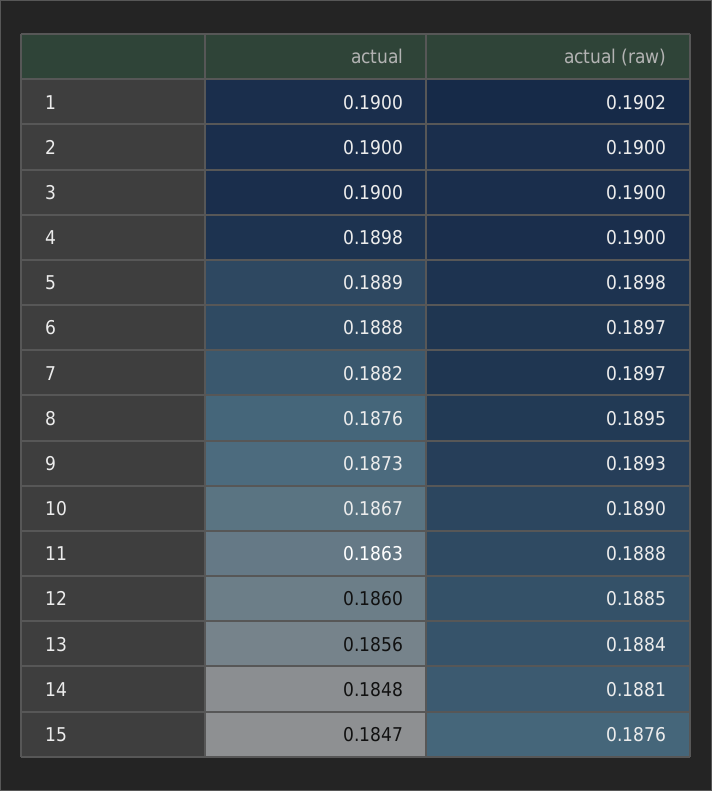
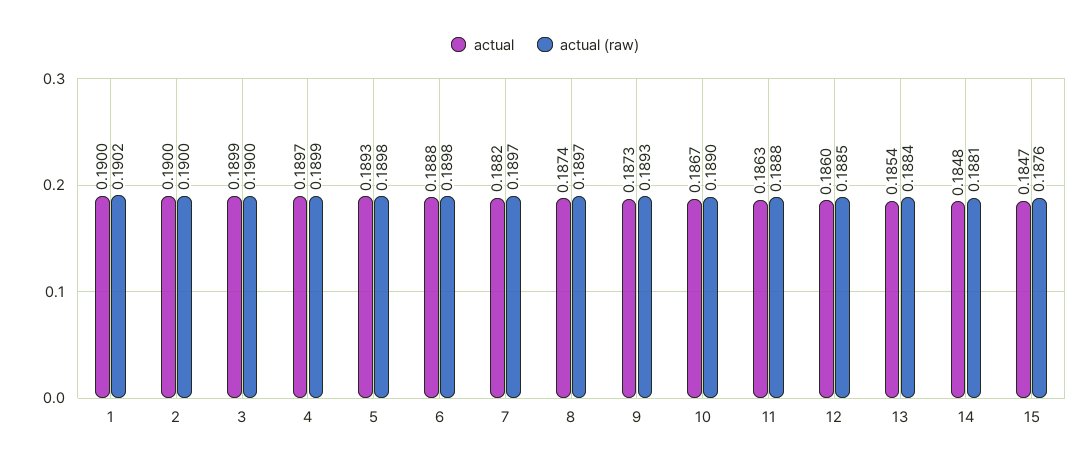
actual, 3: 0.19 -> 0.1899
actual, 4: 0.1898 -> 0.1897
actual (raw), 4: 0.19 -> 0.1899
actual, 5: 0.1889 -> 0.1893
actual (raw), 6: 0.1897 -> 0.1898
actual, 8: 0.1876 -> 0.1874
actual (raw), 8: 0.1895 -> 0.1897
actual, 13: 0.1856 -> 0.1854

